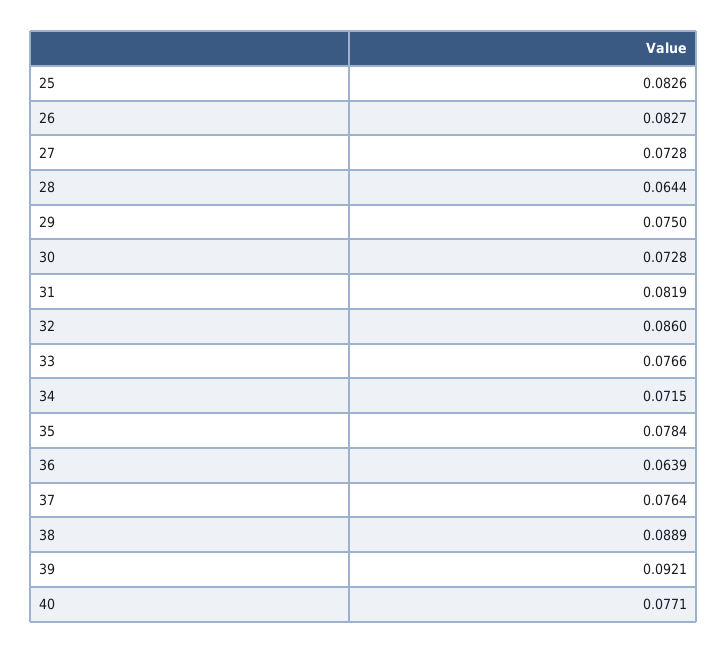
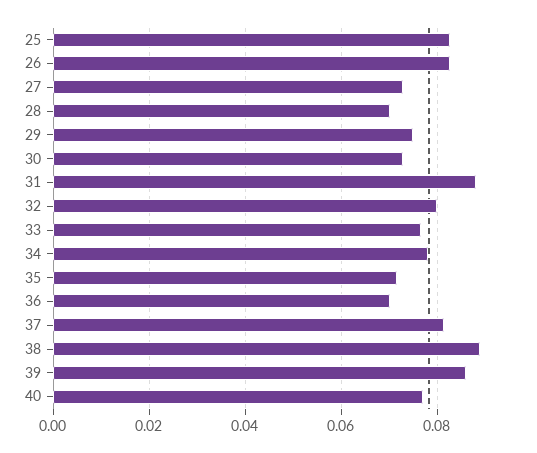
28: 0.0644 -> 0.07
31: 0.0819 -> 0.088
32: 0.086 -> 0.08
34: 0.0715 -> 0.078
35: 0.0784 -> 0.072
36: 0.0639 -> 0.07
37: 0.0764 -> 0.082
39: 0.0921 -> 0.086

